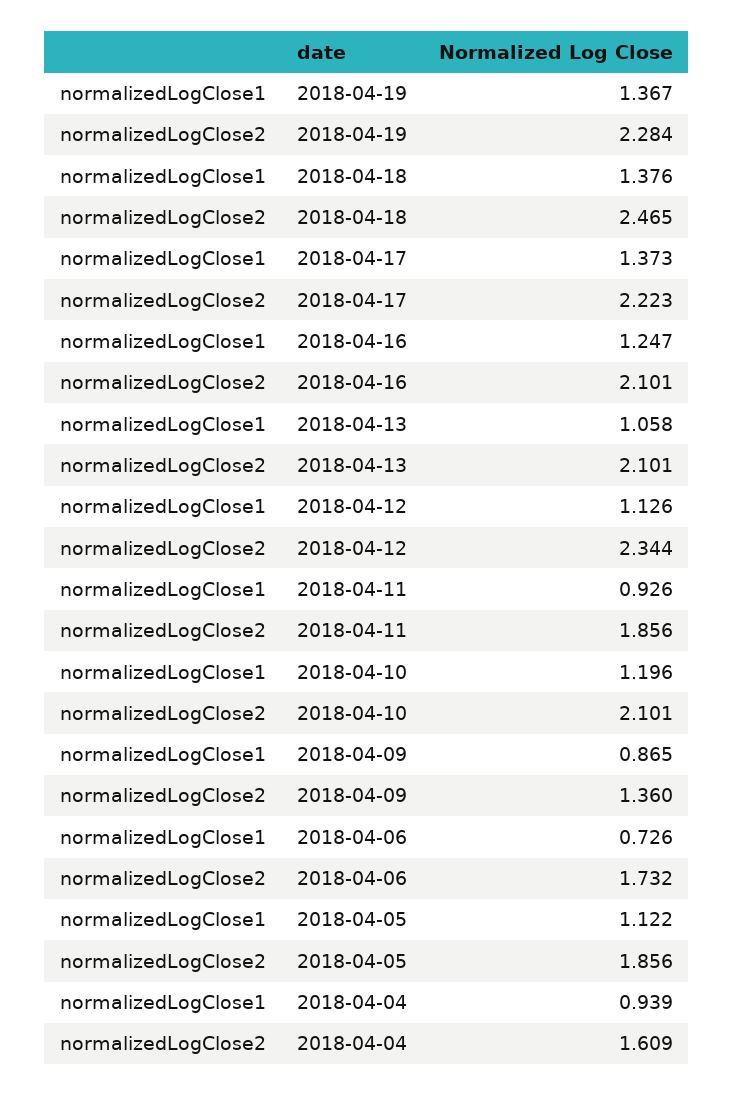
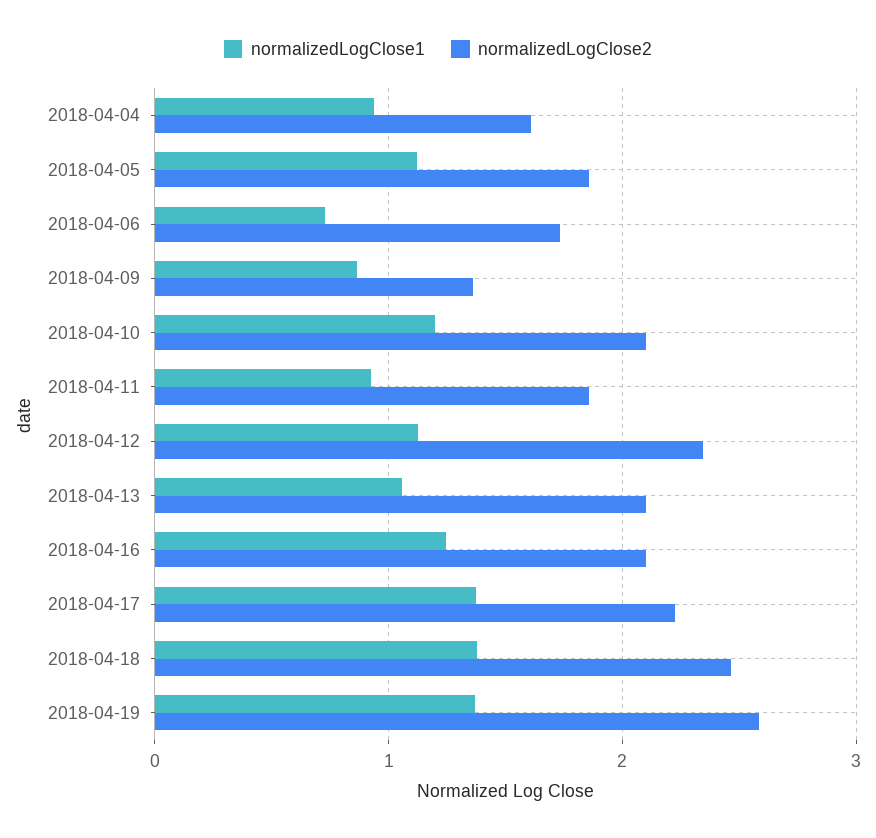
normalizedLogClose2, 2018-04-19: 2.284 -> 2.6

